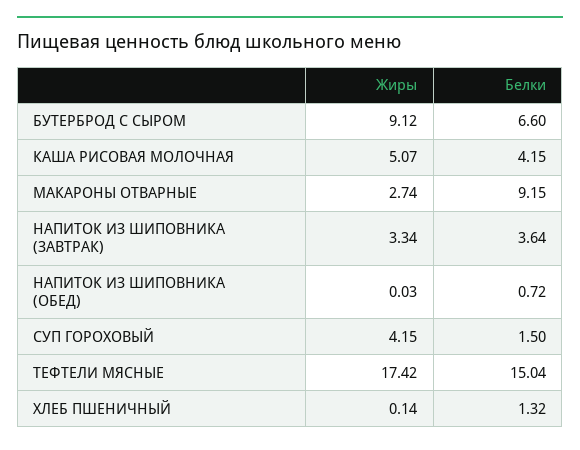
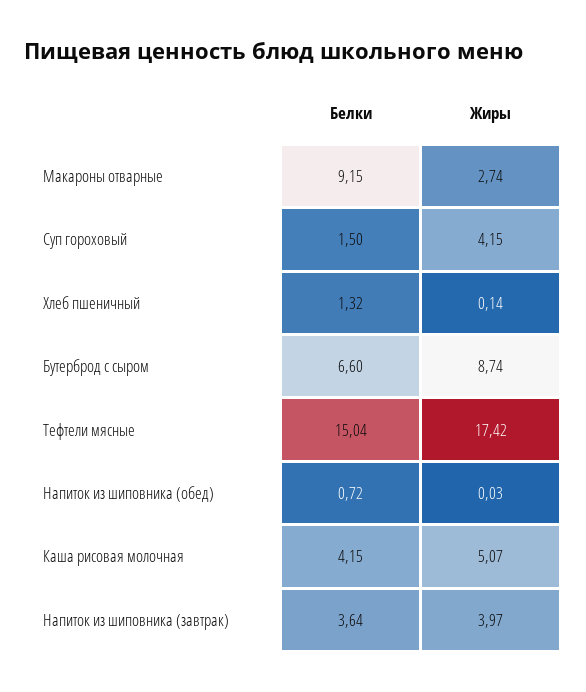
Жиры, БУТЕРБРОД С СЫРОМ: 9.12 -> 8.74
Жиры, НАПИТОК ИЗ ШИПОВНИКА (ЗАВТРАК): 3.34 -> 3.97

